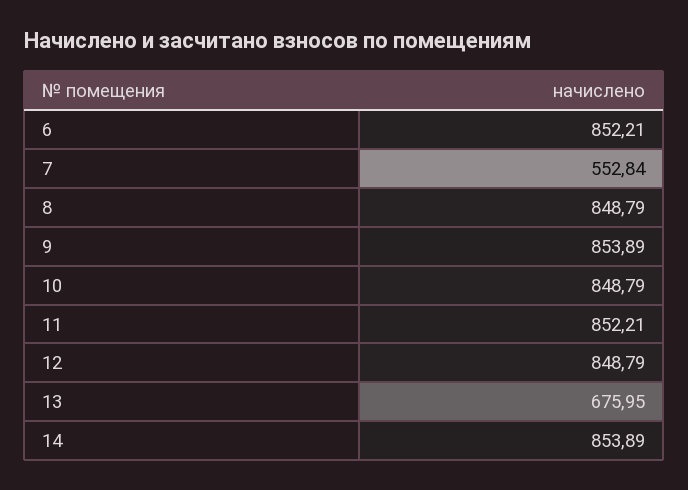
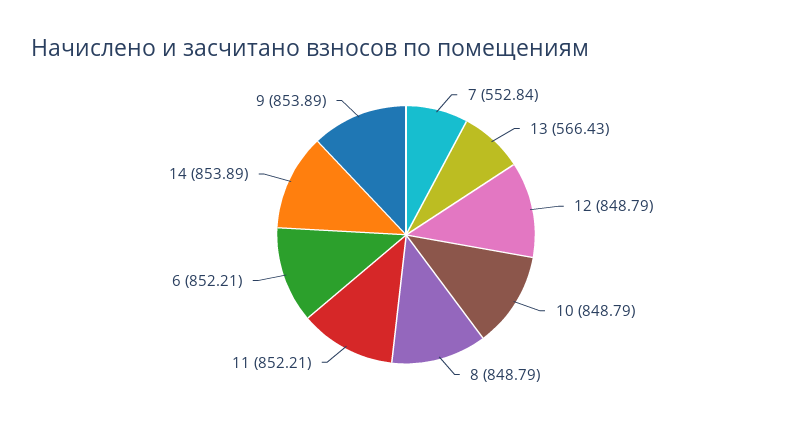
13: 675.95 -> 566.43

